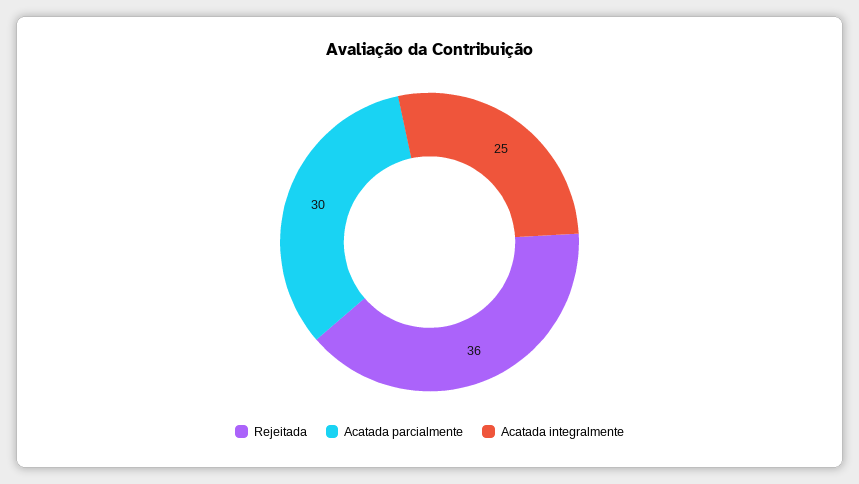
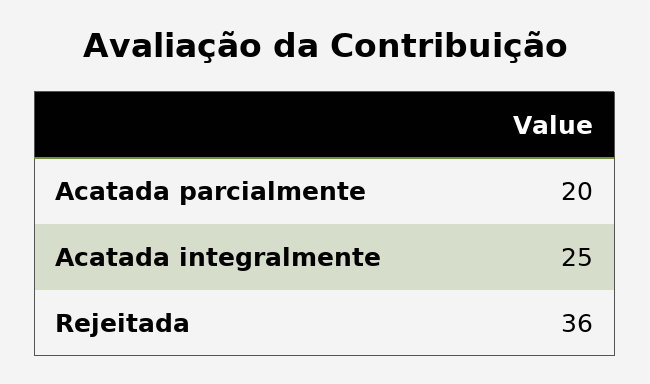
Acatada parcialmente: 30 -> 20

